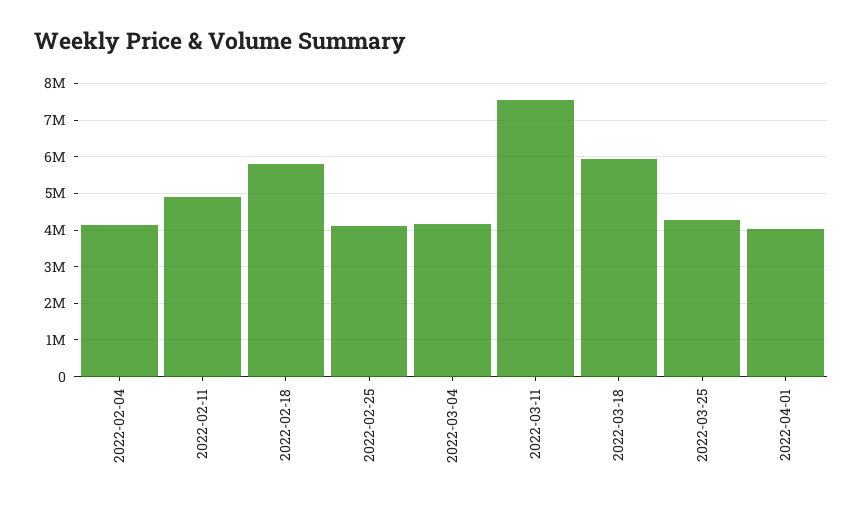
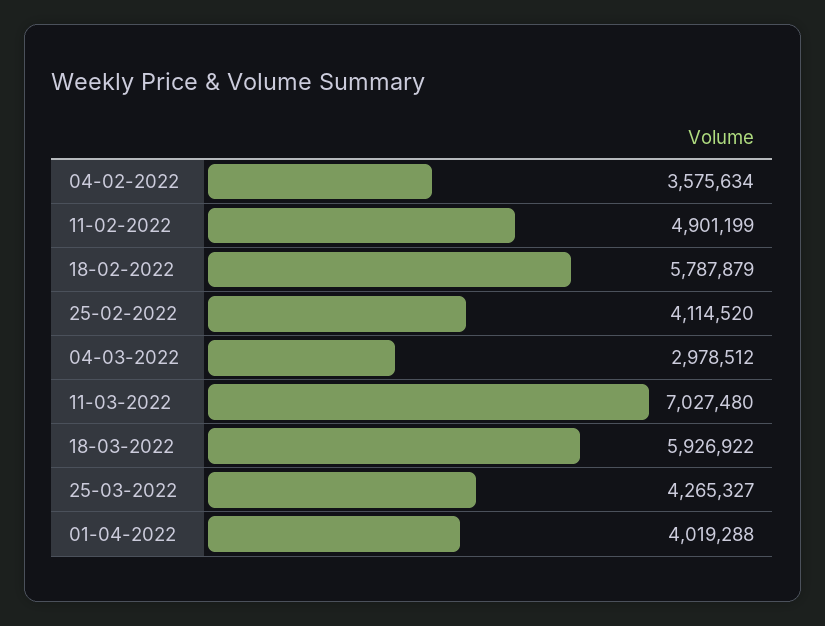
2022-02-04: 4200000 -> 3575634
2022-03-04: 4200000 -> 2978512
2022-03-11: 7600000 -> 7027480

